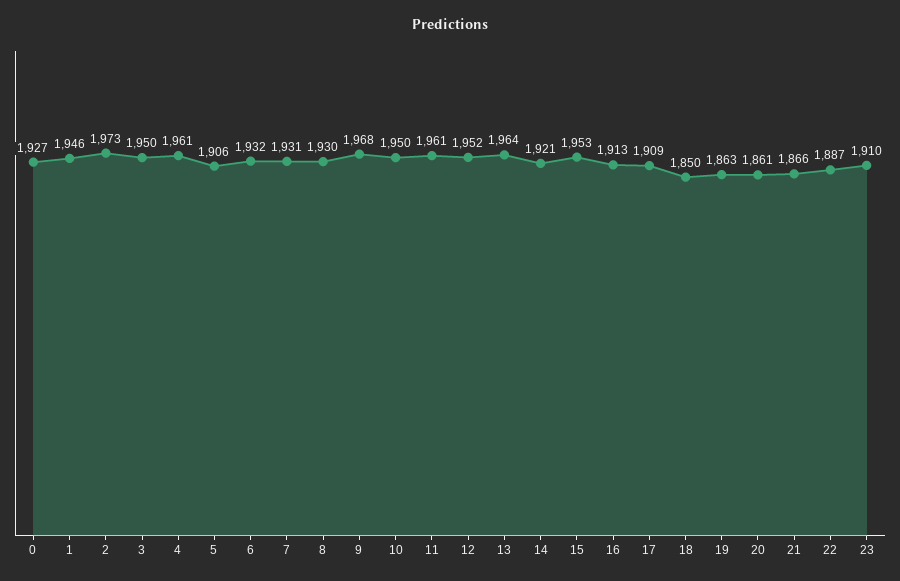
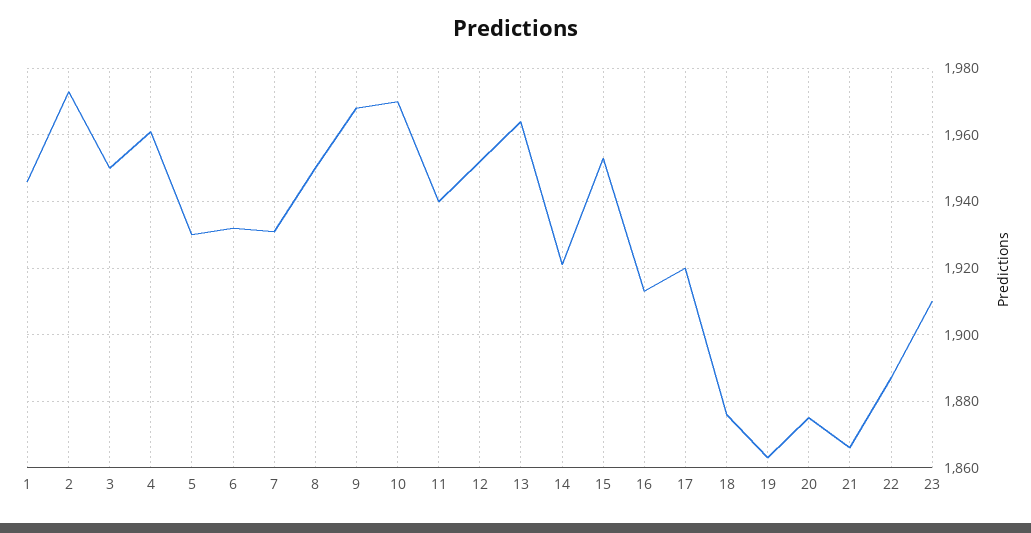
0: 1927 -> none
5: 1906 -> 1930
8: 1930 -> 1950
10: 1950 -> 1970
11: 1961 -> 1940
17: 1909 -> 1920
18: 1850 -> 1875
20: 1861 -> 1875

